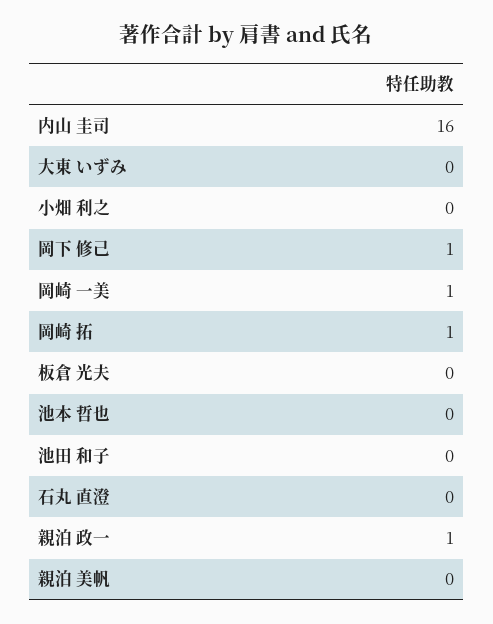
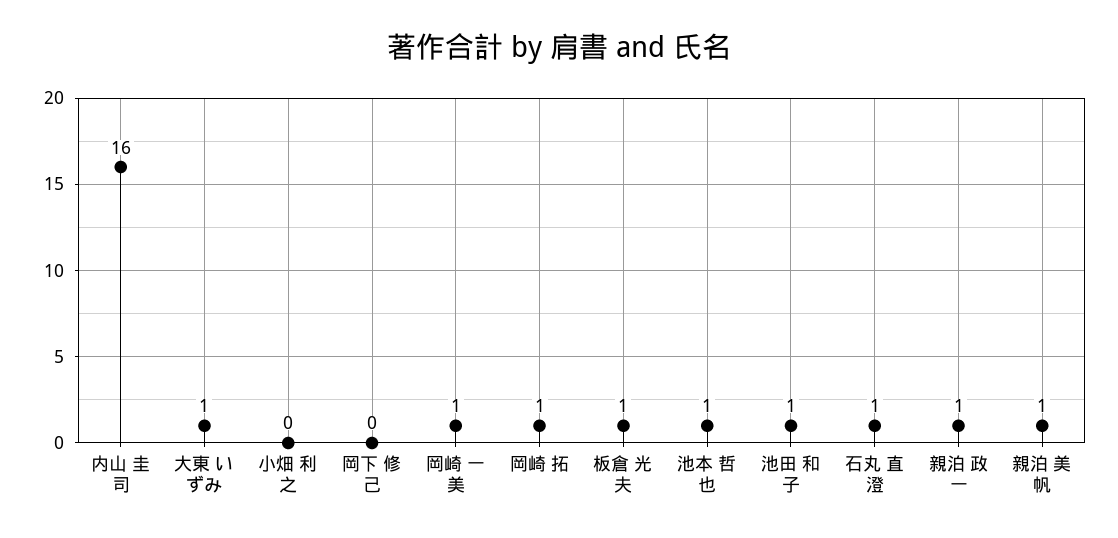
大東 いずみ: 0 -> 1
岡下 修己: 1 -> 0
板倉 光夫: 0 -> 1
池本 哲也: 0 -> 1
池田 和子: 0 -> 1
石丸 直澄: 0 -> 1
親泊 美帆: 0 -> 1

